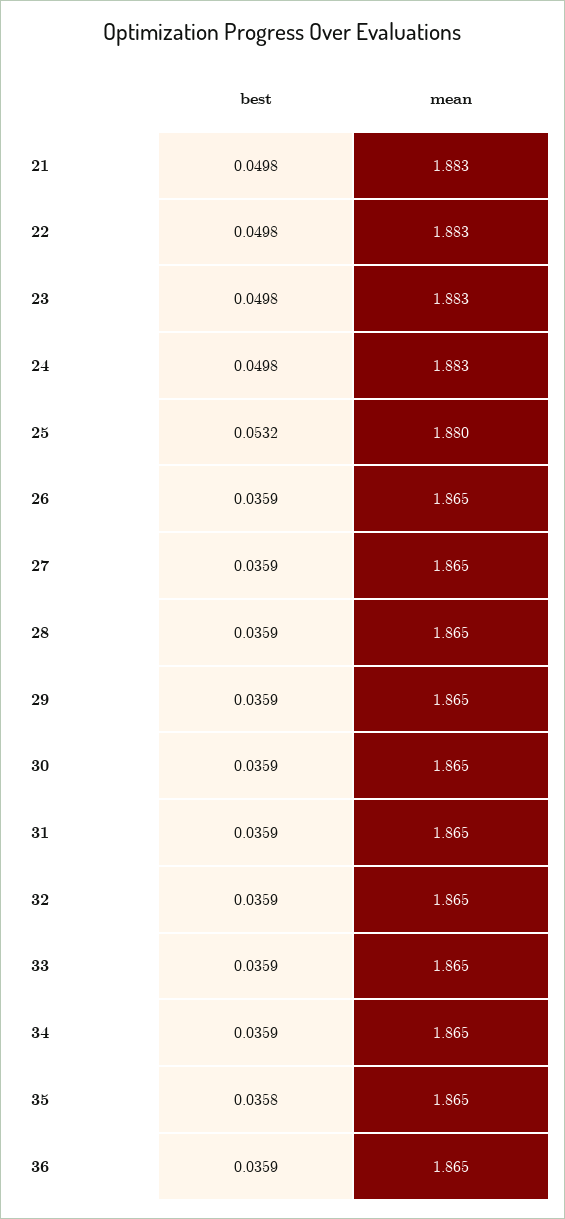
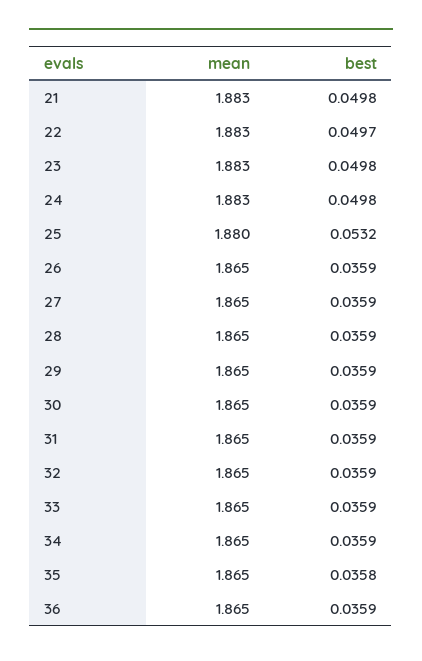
best, 22: 0.0498 -> 0.0497

